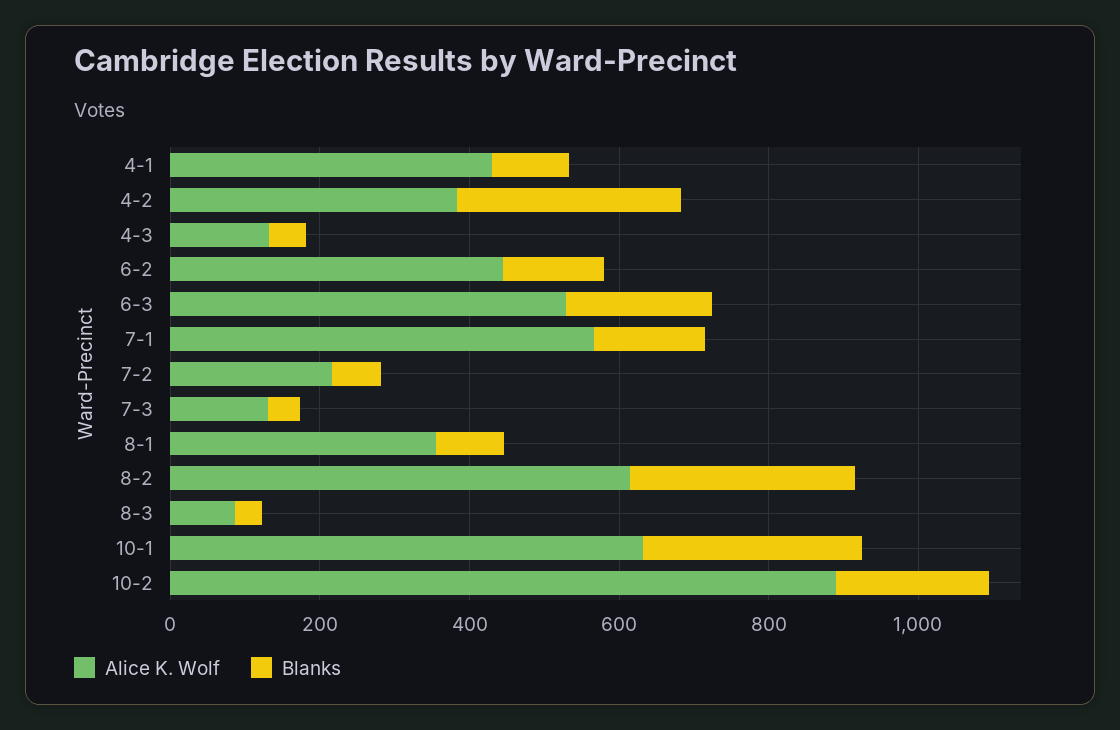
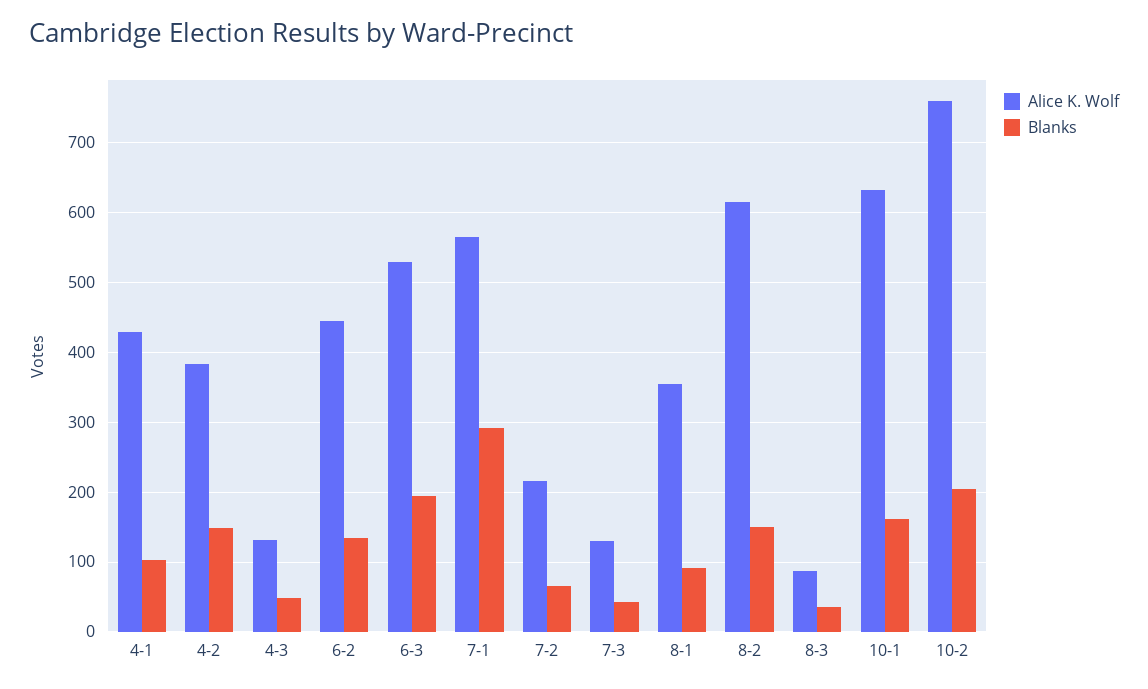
Blanks, 4-2: 300 -> 150
Blanks, 7-1: 150 -> 290
Blanks, 8-2: 300 -> 150
Blanks, 10-1: 300 -> 160
Alice K. Wolf, 10-2: 900 -> 760

